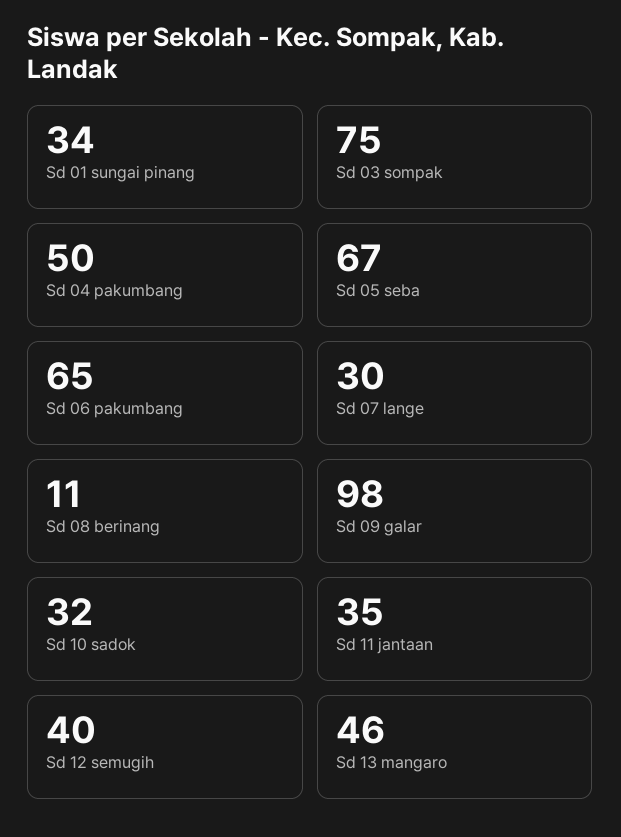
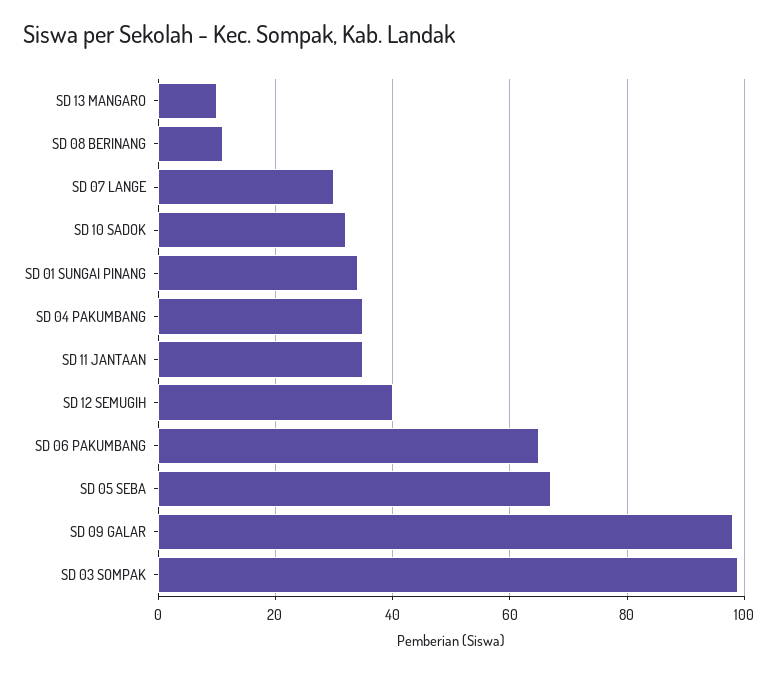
Sd 03 sompak: 75 -> 100
Sd 04 pakumbang: 50 -> 35
Sd 13 mangaro: 46 -> 10

